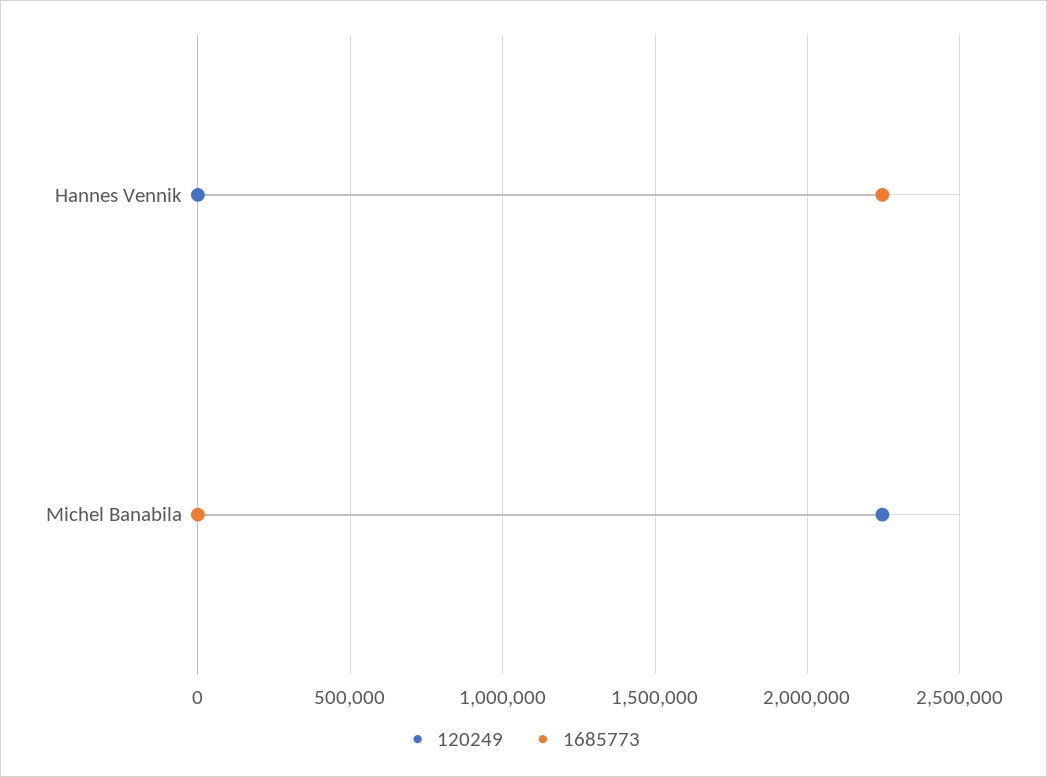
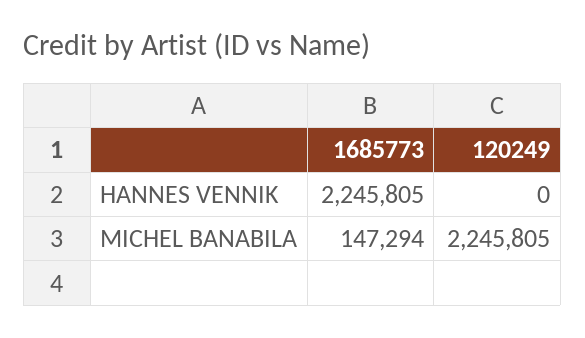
1685773, Michel Banabila: 0 -> 147294

